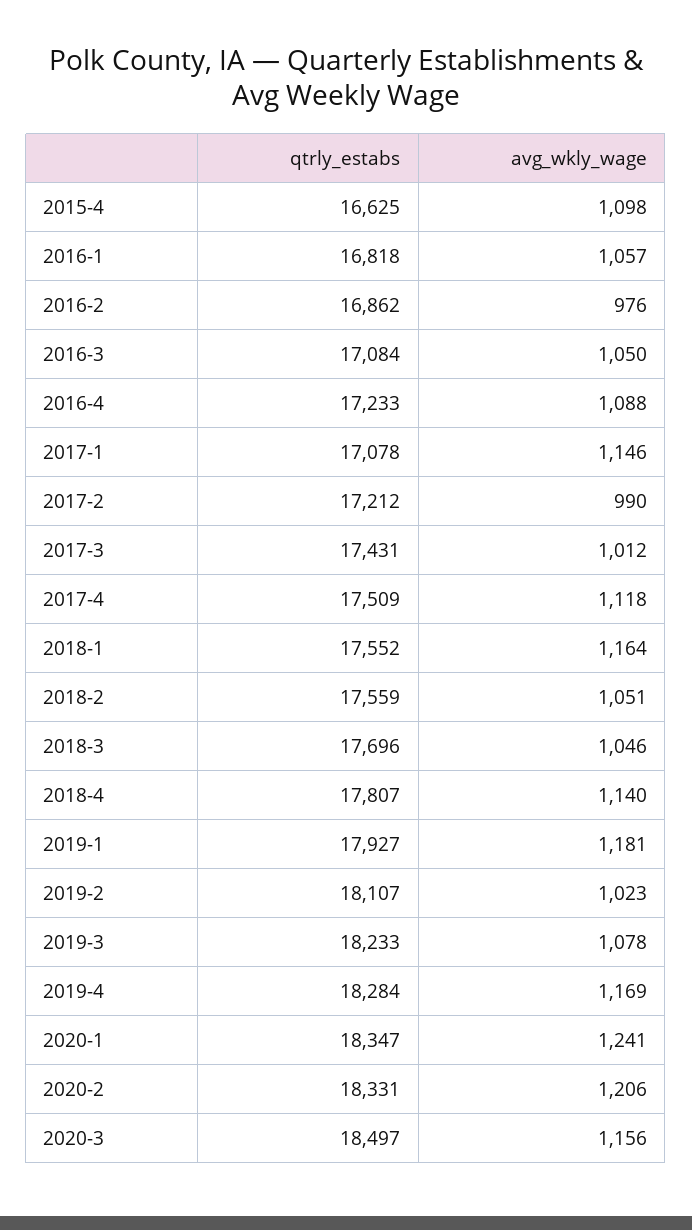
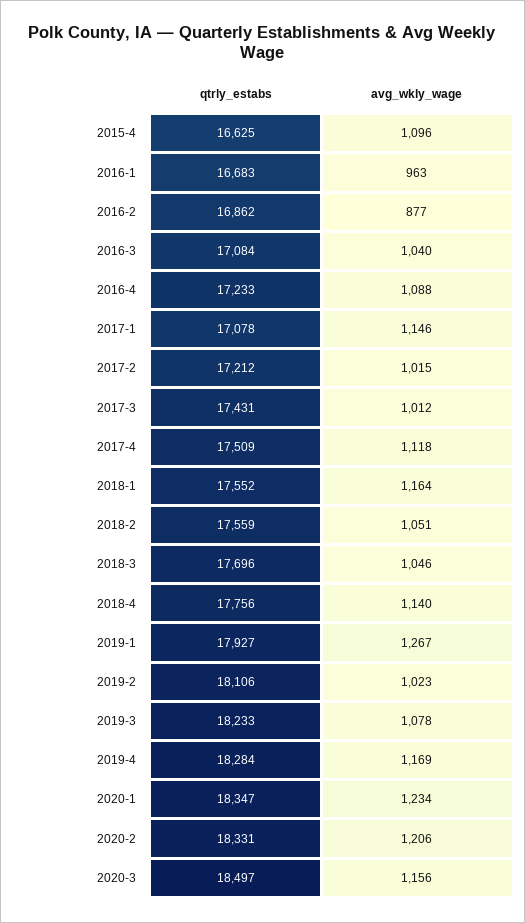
avg_wkly_wage, 2015-4: 1098 -> 1096
qtrly_estabs, 2016-1: 16818 -> 16683
avg_wkly_wage, 2016-1: 1057 -> 963
avg_wkly_wage, 2016-2: 976 -> 877
avg_wkly_wage, 2016-3: 1050 -> 1040
avg_wkly_wage, 2017-2: 990 -> 1015
qtrly_estabs, 2018-4: 17807 -> 17756
avg_wkly_wage, 2019-1: 1181 -> 1267
qtrly_estabs, 2019-2: 18107 -> 18106
avg_wkly_wage, 2020-1: 1241 -> 1234

